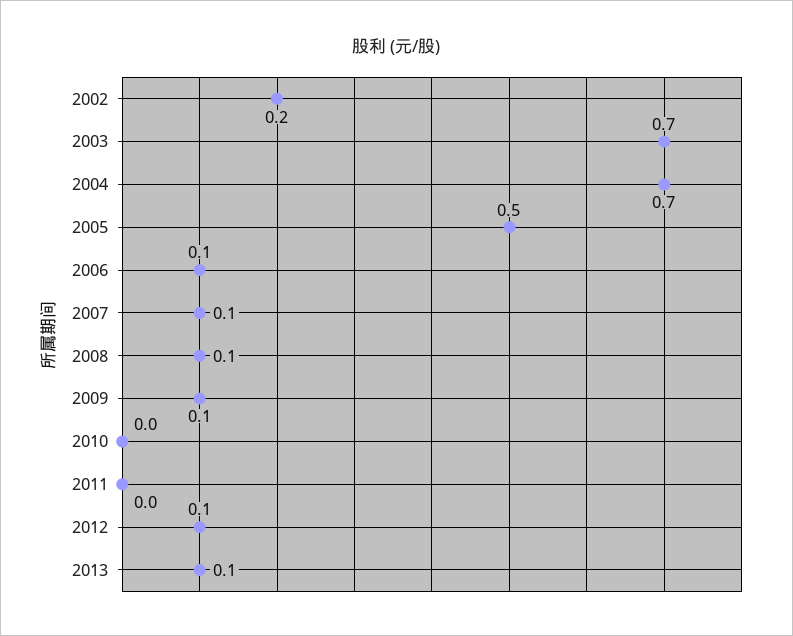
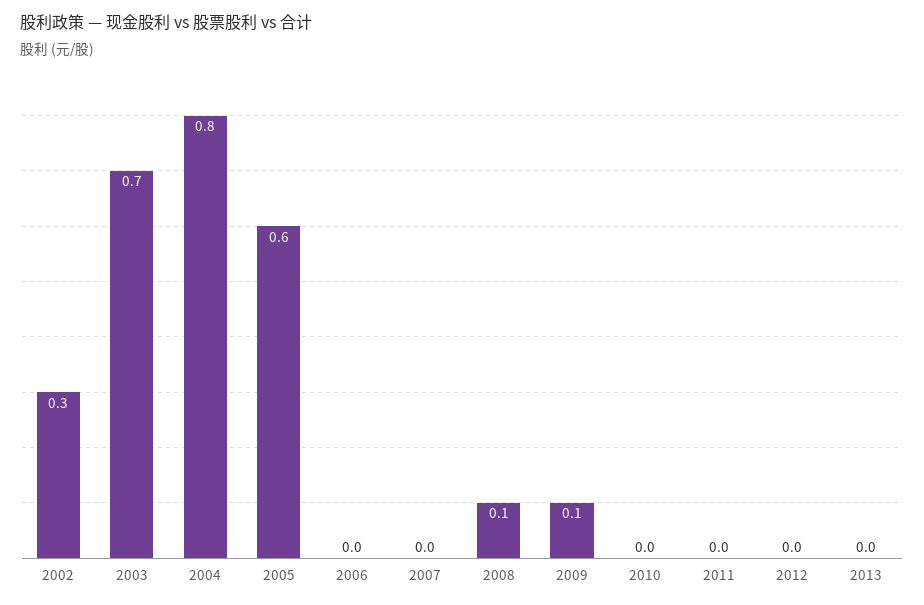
2002: 0.2 -> 0.3
2004: 0.7 -> 0.8
2005: 0.5 -> 0.6
2006: 0.1 -> 0
2007: 0.1 -> 0
2012: 0.1 -> 0
2013: 0.1 -> 0

